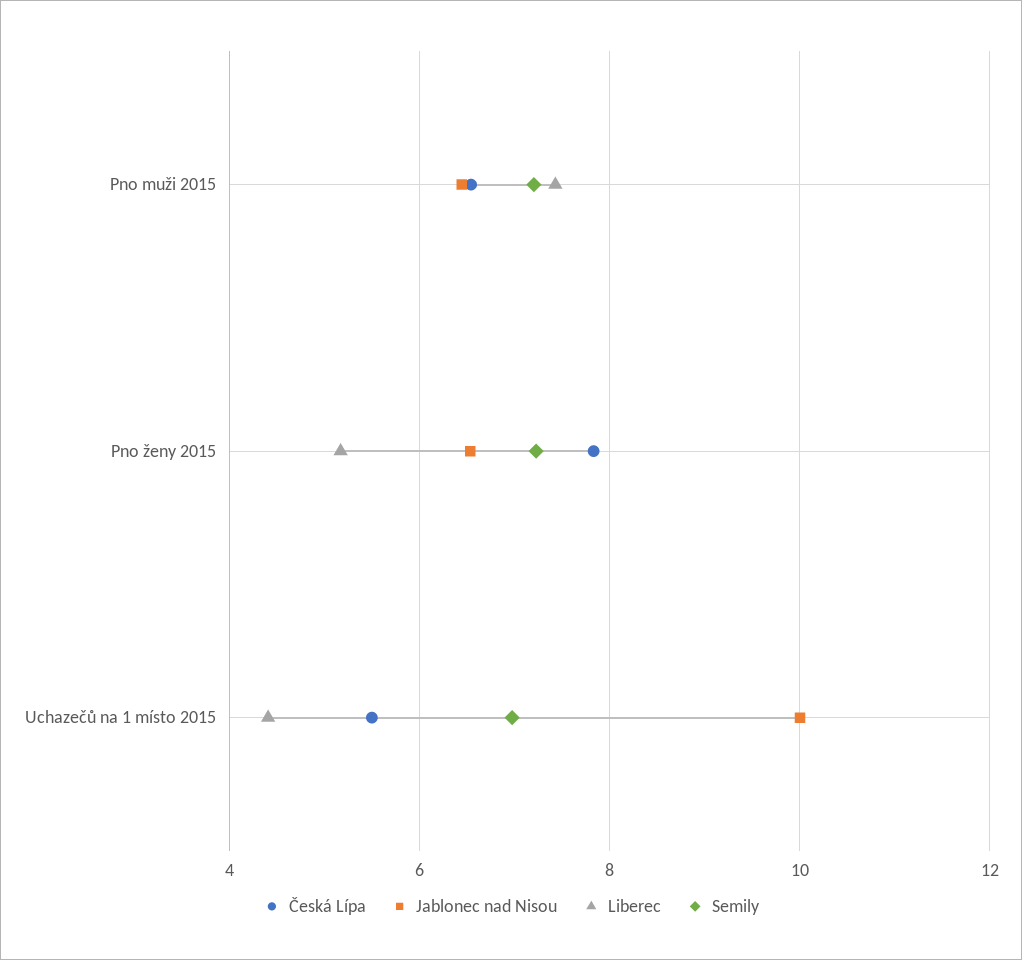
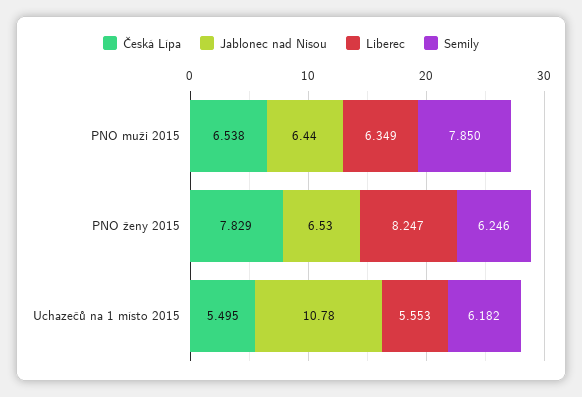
Liberec, Pno muži 2015: 7.4 -> 6.349
Semily, Pno muži 2015: 7.2 -> 7.85
Liberec, Pno ženy 2015: 5.2 -> 8.247
Semily, Pno ženy 2015: 7.2 -> 6.246
Jablonec nad Nisou, Uchazečů na 1 místo 2015: 10 -> 10.78
Liberec, Uchazečů na 1 místo 2015: 4.4 -> 5.553
Semily, Uchazečů na 1 místo 2015: 7 -> 6.182

